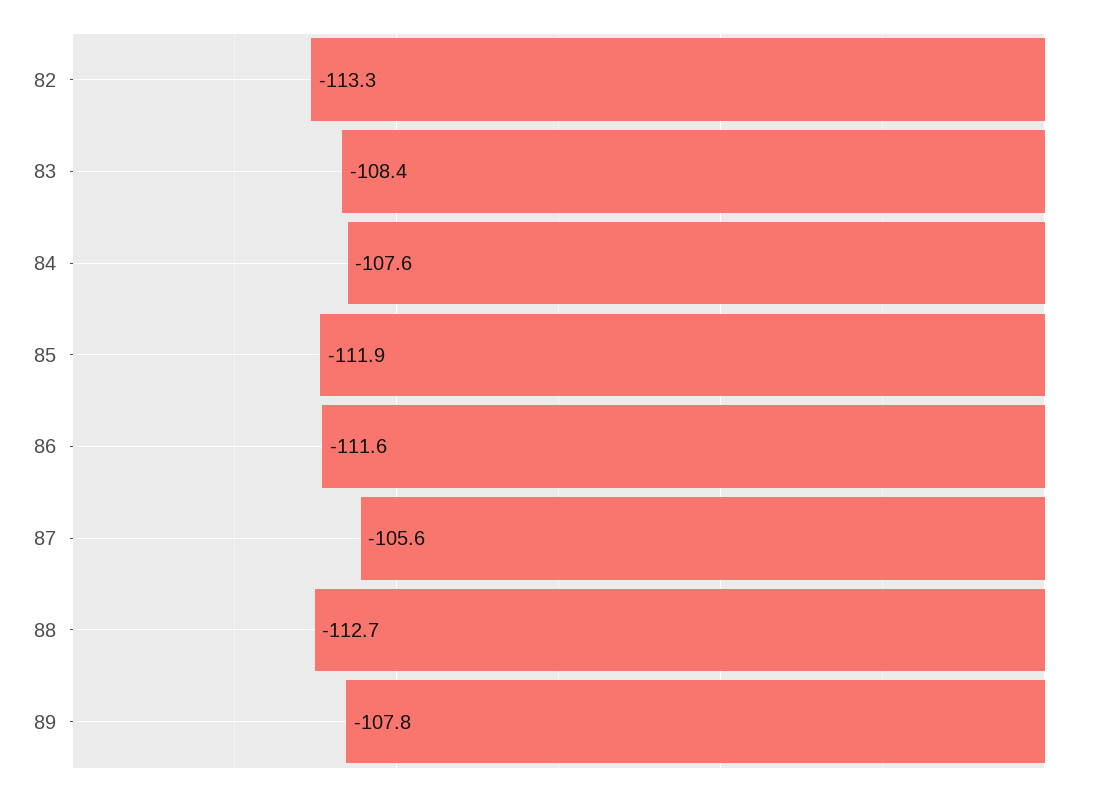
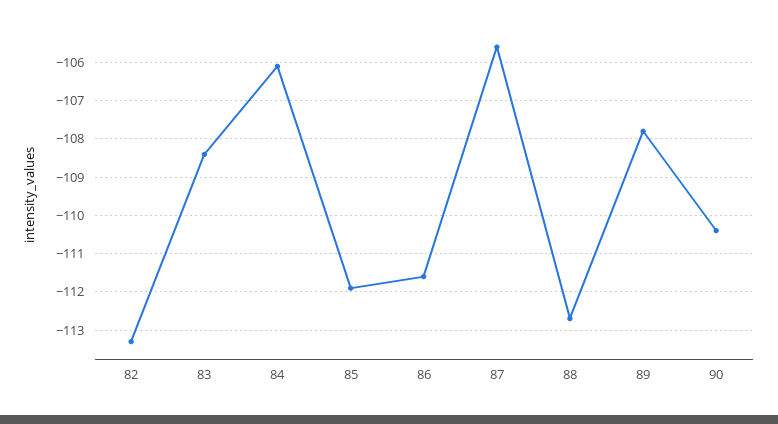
84: -107.6 -> -106
90: none -> -110.5

